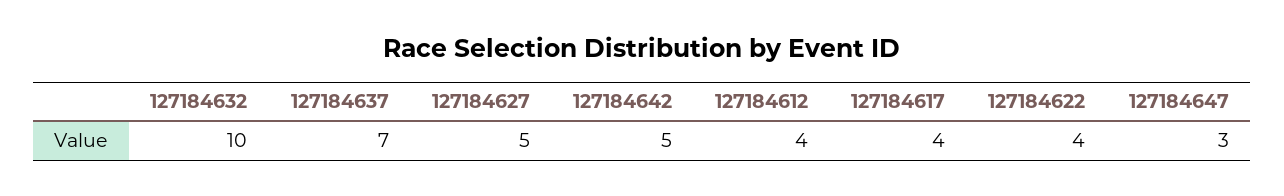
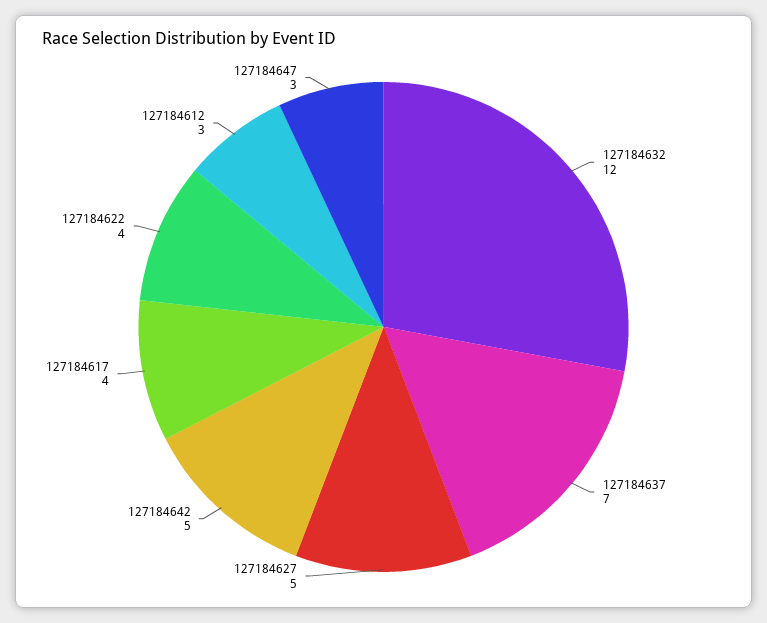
127184632: 10 -> 12
127184612: 4 -> 3

